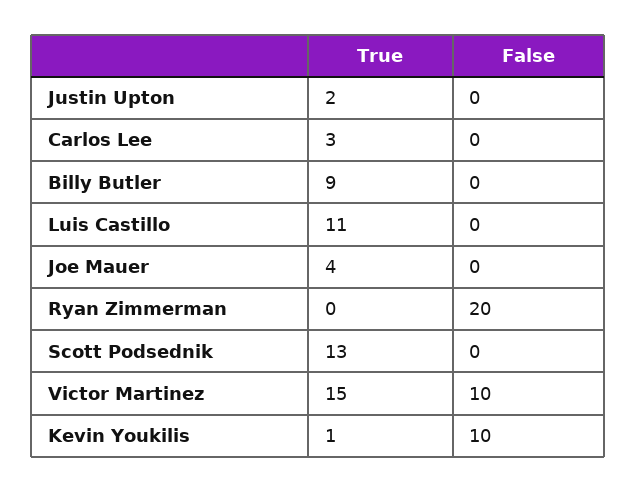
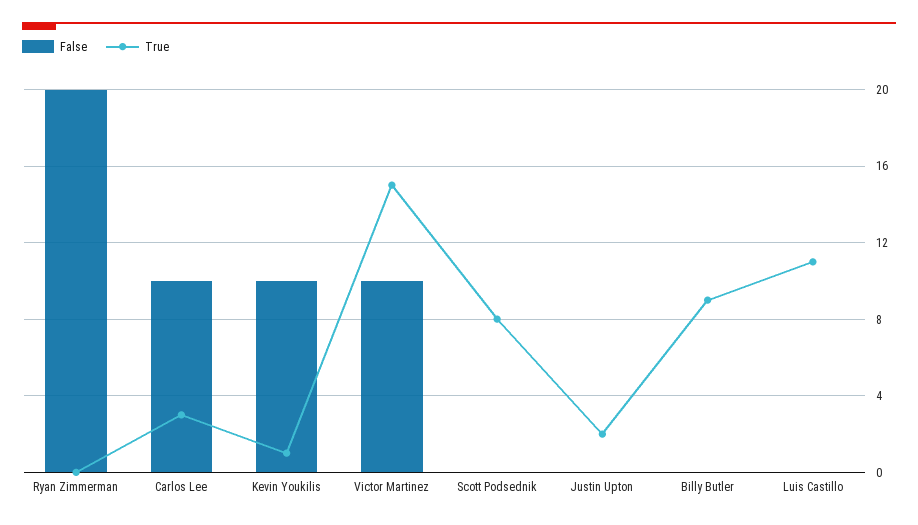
False, Carlos Lee: 0 -> 10
True, Joe Mauer: 4 -> none
False, Joe Mauer: 0 -> none
True, Scott Podsednik: 13 -> 8

